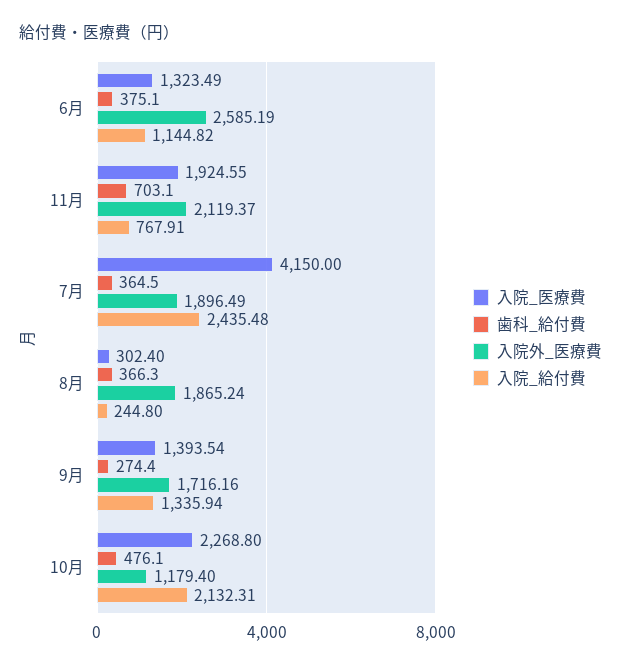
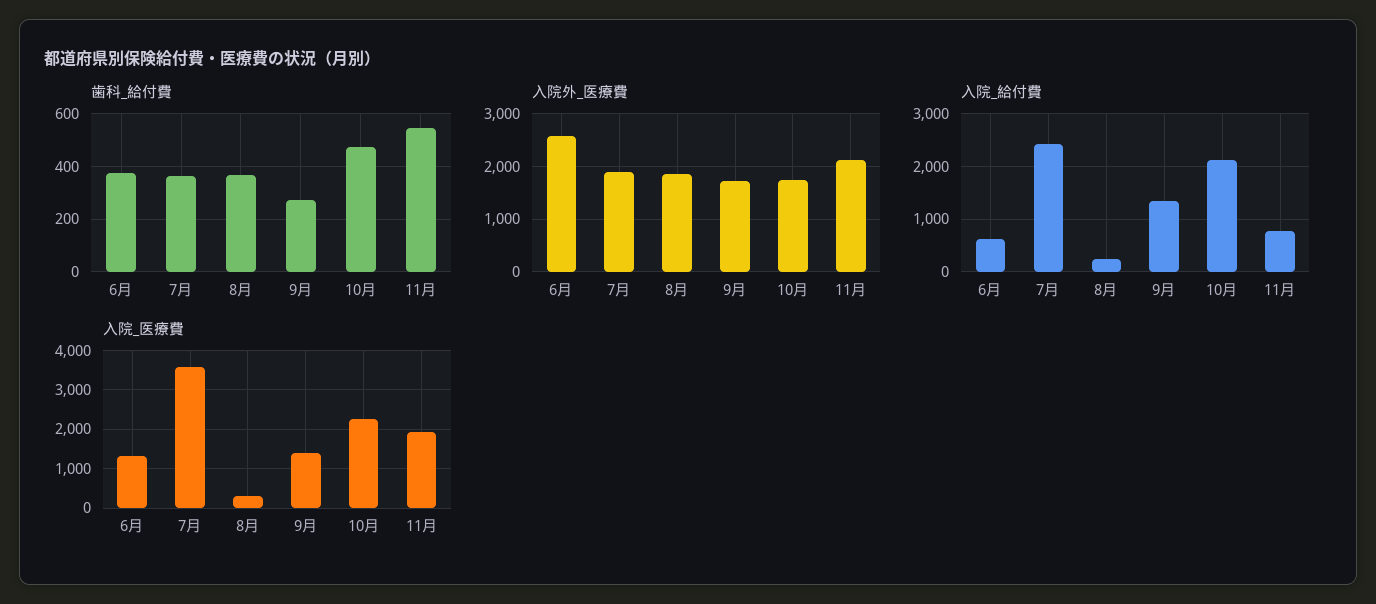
入院_給付費, 6月: 1144.82 -> 600
歯科_給付費, 11月: 703.1 -> 550
入院_医療費, 7月: 4150 -> 3600
入院外_医療費, 10月: 1179.4 -> 1800

